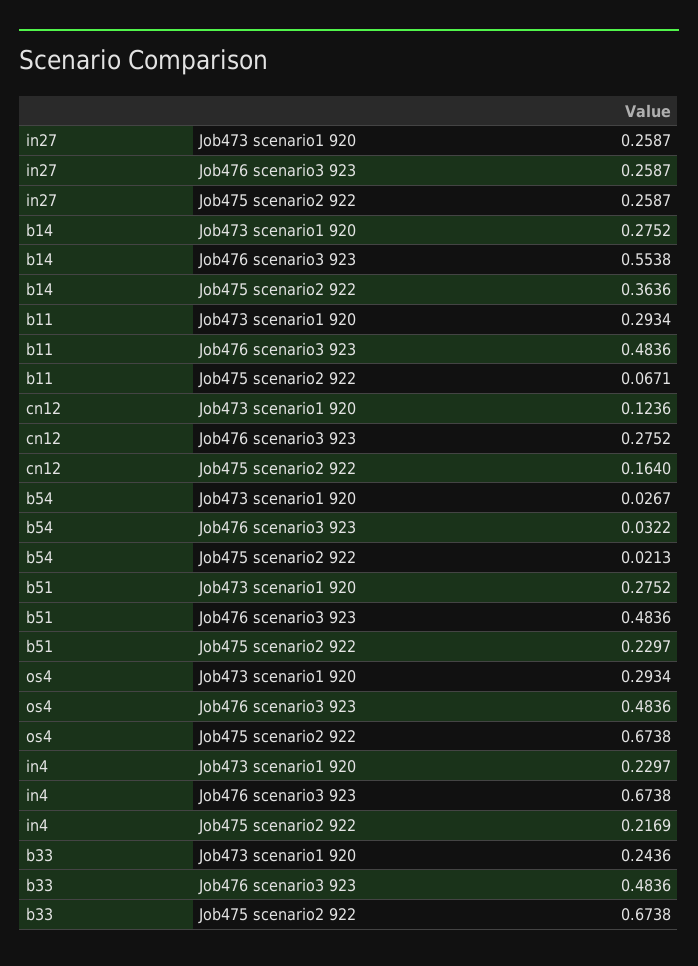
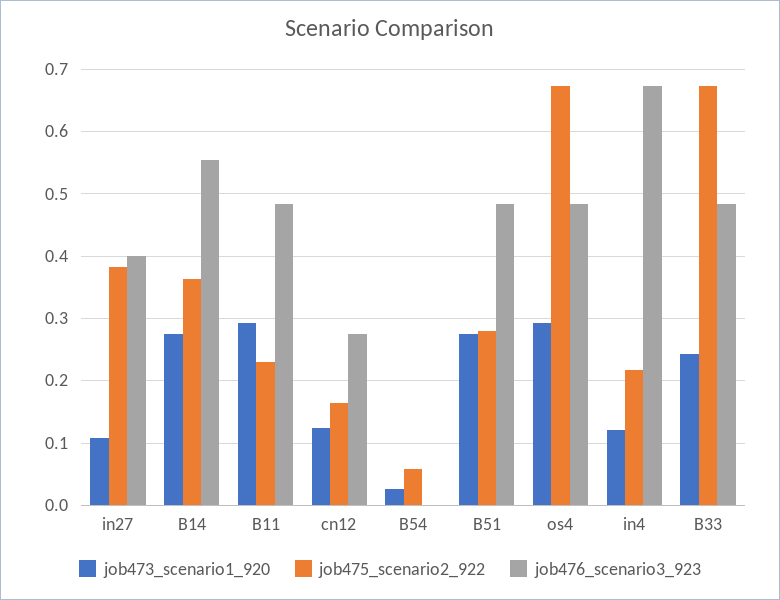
Job473 scenario1 920, in27: 0.2587 -> 0.11
Job476 scenario3 923, in27: 0.2587 -> 0.4
Job475 scenario2 922, in27: 0.2587 -> 0.38
Job475 scenario2 922, b11: 0.0671 -> 0.23
Job476 scenario3 923, b54: 0.0322 -> 0
Job475 scenario2 922, b54: 0.0213 -> 0.06
Job475 scenario2 922, b51: 0.2297 -> 0.28
Job473 scenario1 920, in4: 0.2297 -> 0.12

